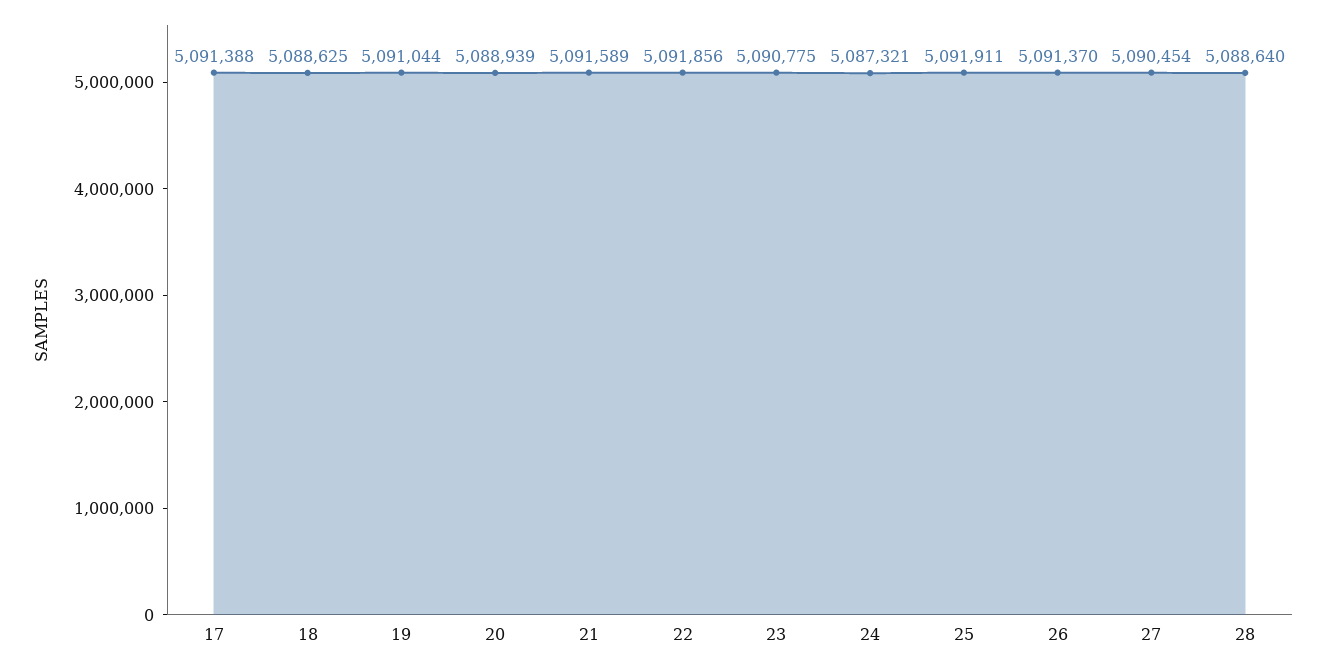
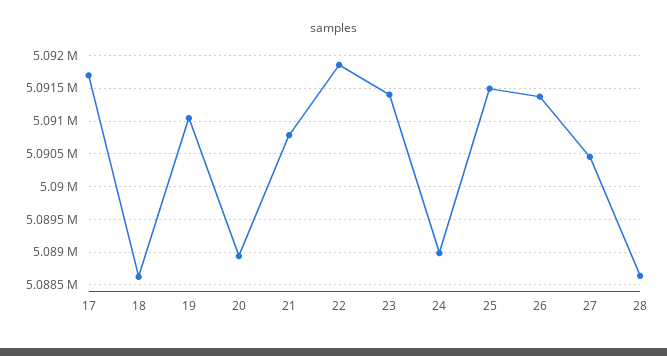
17: 5091388 -> 5091700
21: 5091589 -> 5090800
23: 5090775 -> 5091400
24: 5087321 -> 5089000
25: 5091911 -> 5091500

